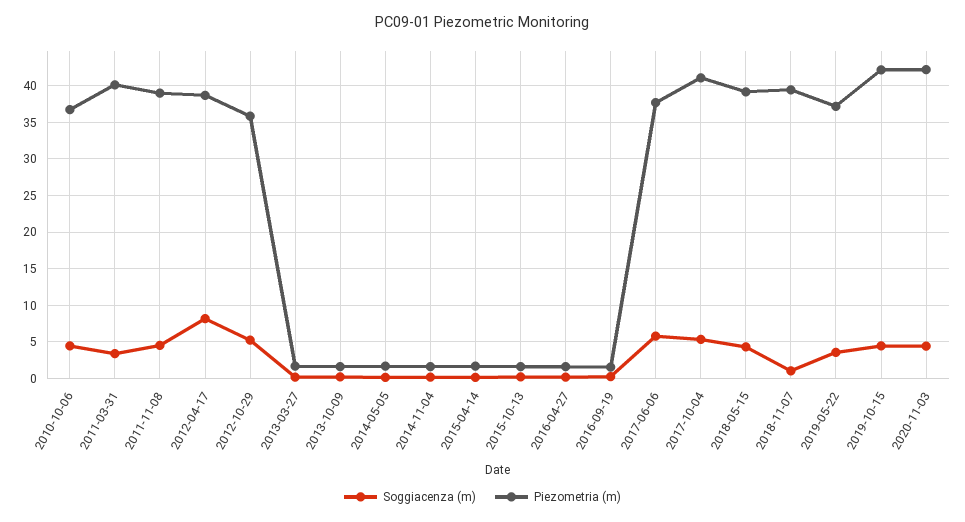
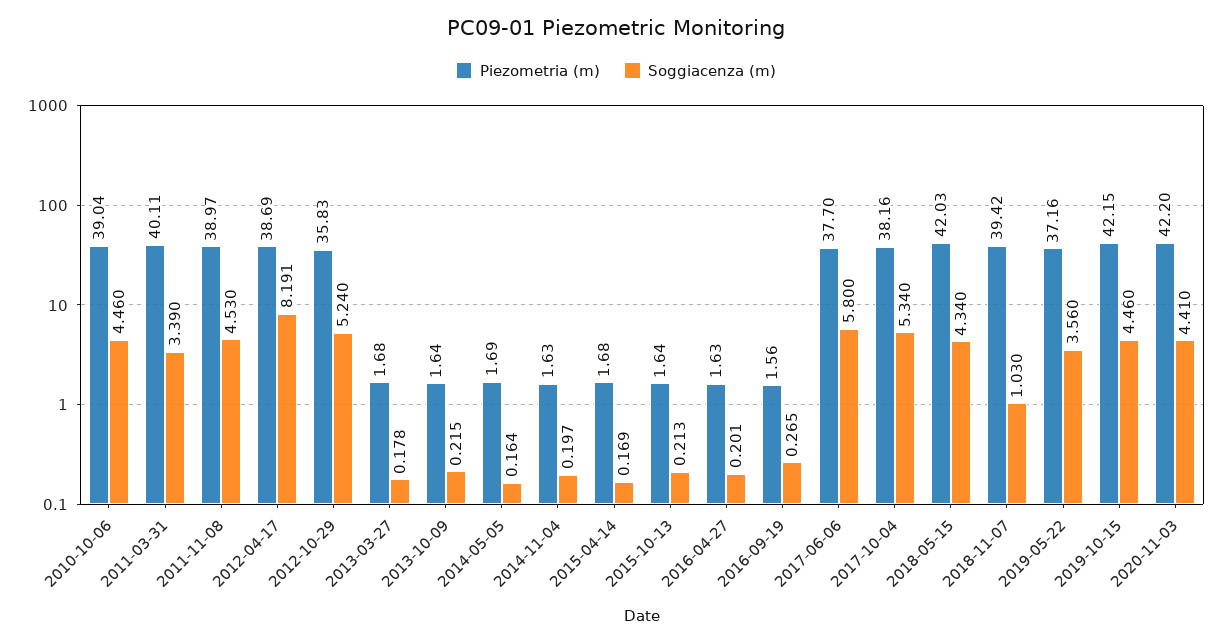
Piezometria (m), 2010-10-06: 37 -> 39.04
Piezometria (m), 2017-10-04: 41 -> 38.16
Piezometria (m), 2018-05-15: 39 -> 42.03

